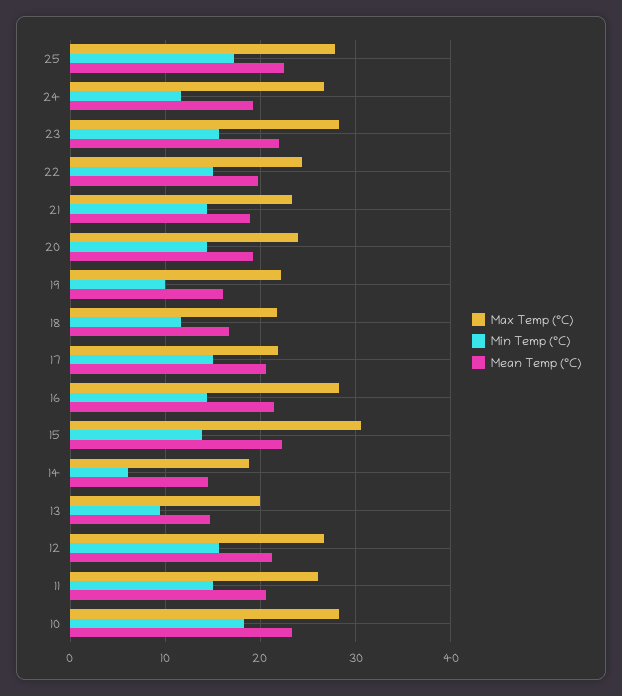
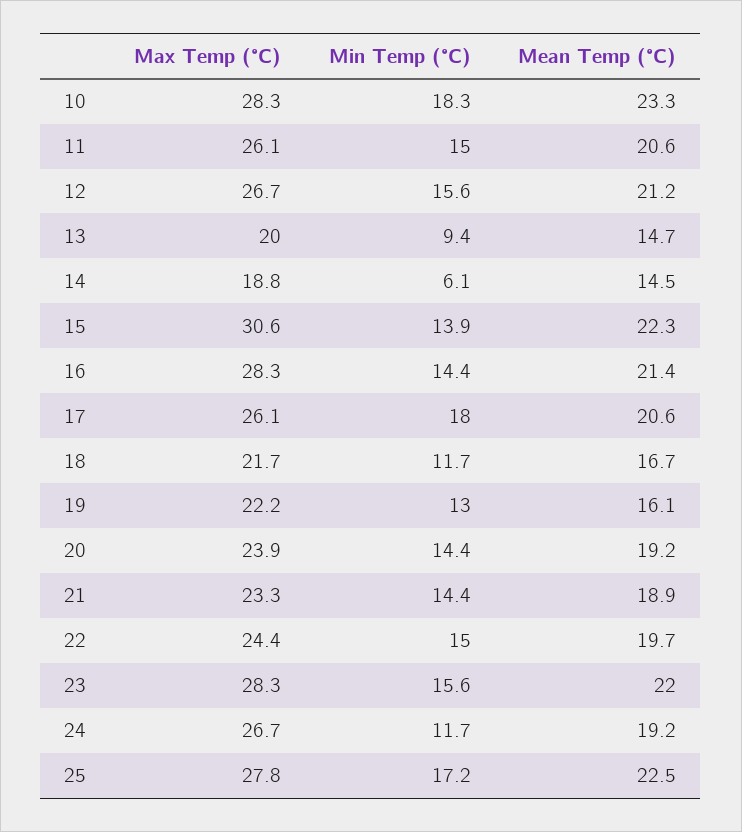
Min Temp (°C), 19: 10 -> 13
Max Temp (°C), 17: 22 -> 26.1
Min Temp (°C), 17: 15 -> 18

